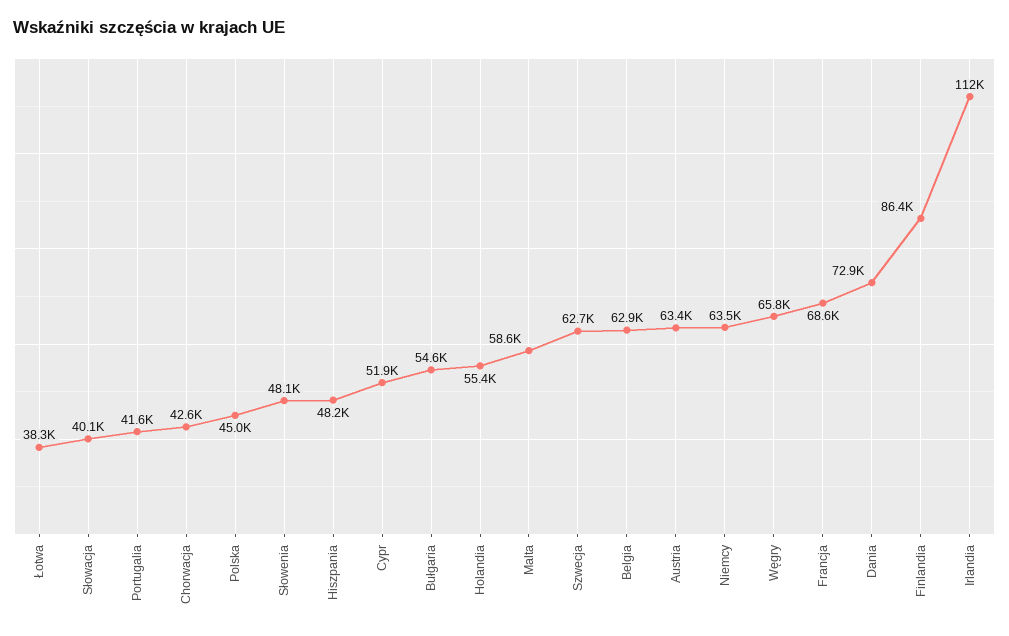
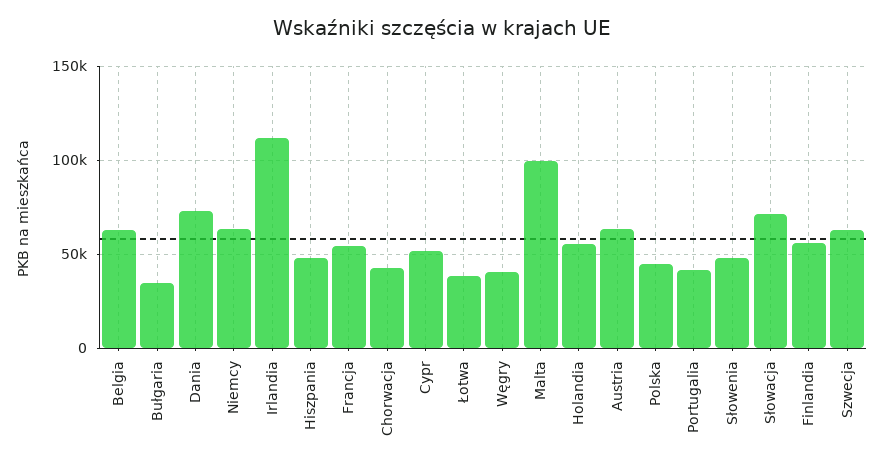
Słowacja: 40100 -> 70000
Bułgaria: 54600 -> 35000
Malta: 58600 -> 100000
Węgry: 65800 -> 40000
Francja: 68600 -> 55000
Finlandia: 86400 -> 55000

